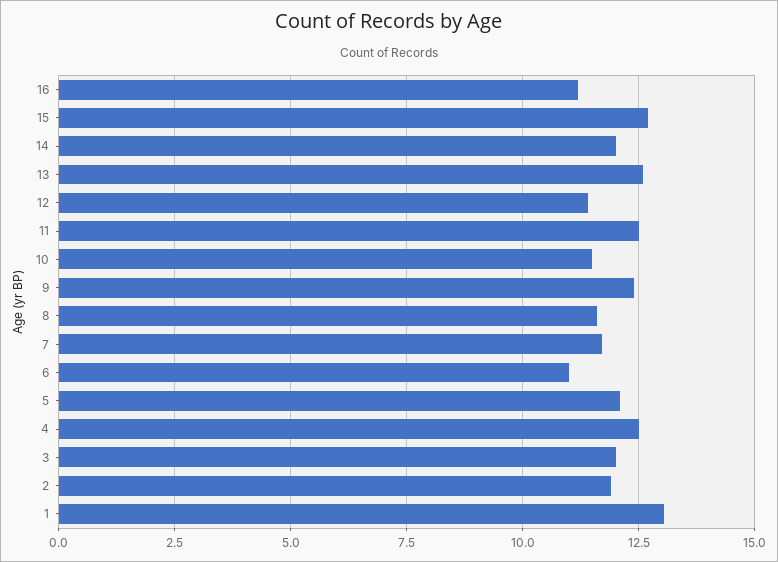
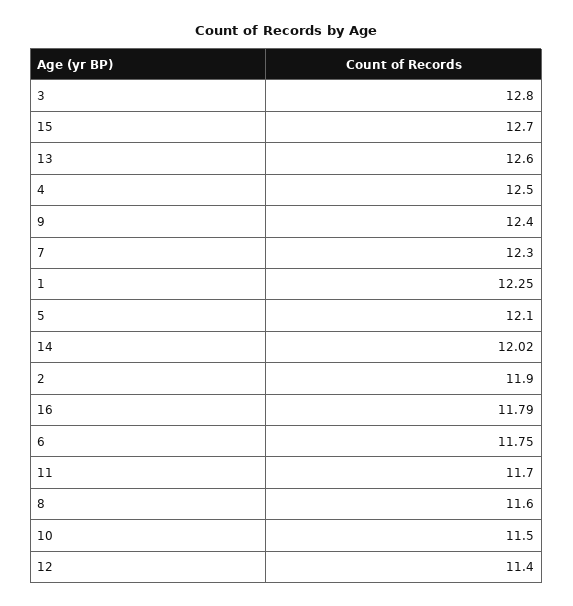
16: 11.25 -> 11.79
11: 12.5 -> 11.7
7: 11.75 -> 12.3
6: 11 -> 11.75
3: 12 -> 12.8
1: 13 -> 12.25

